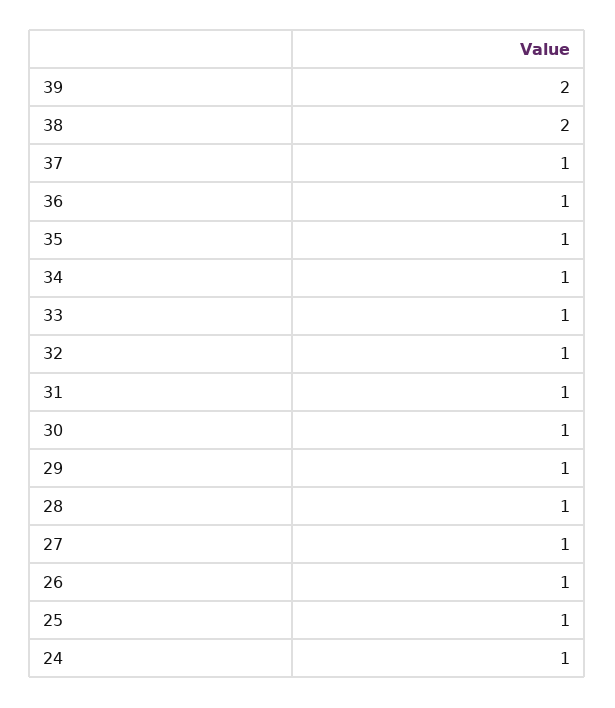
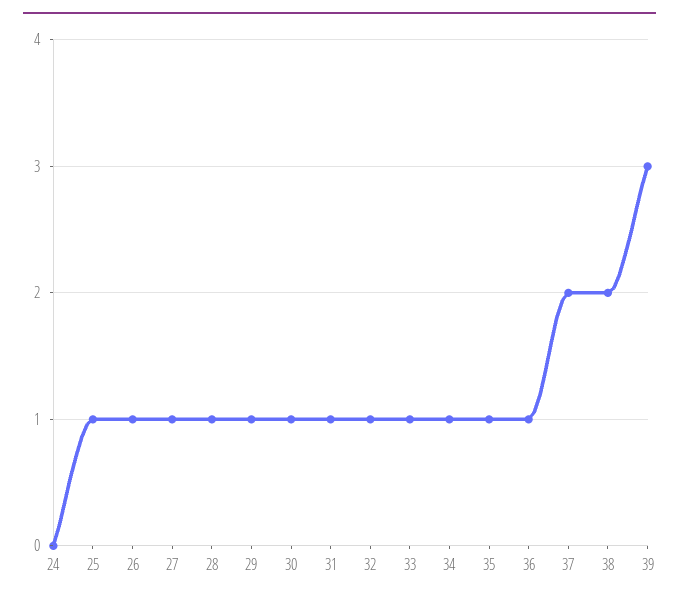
39: 2 -> 3
37: 1 -> 2
24: 1 -> 0

